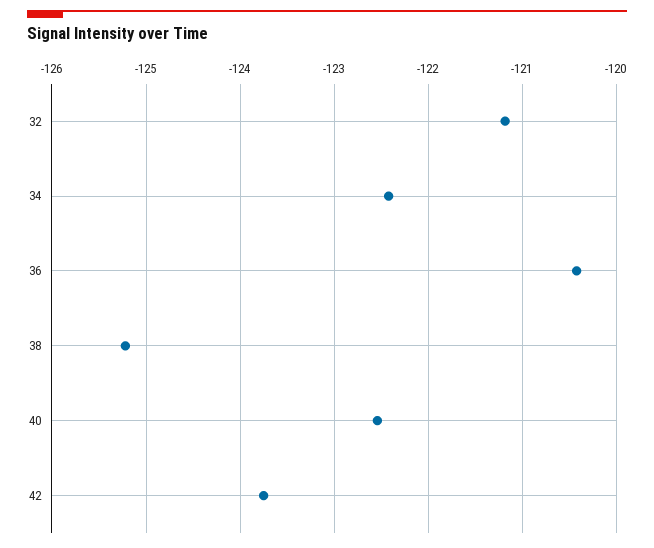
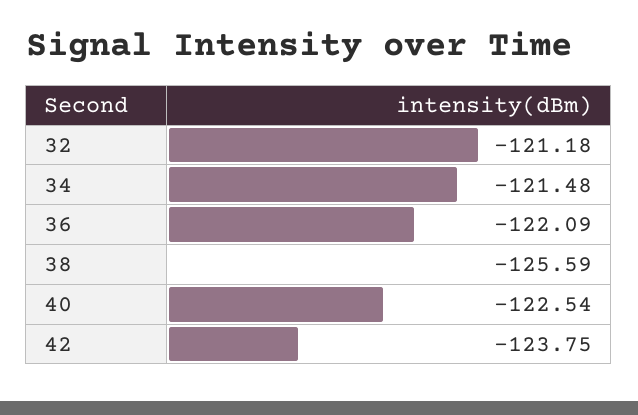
34: -122.4 -> -121.48
36: -120.4 -> -122.09
38: -125.2 -> -125.59

